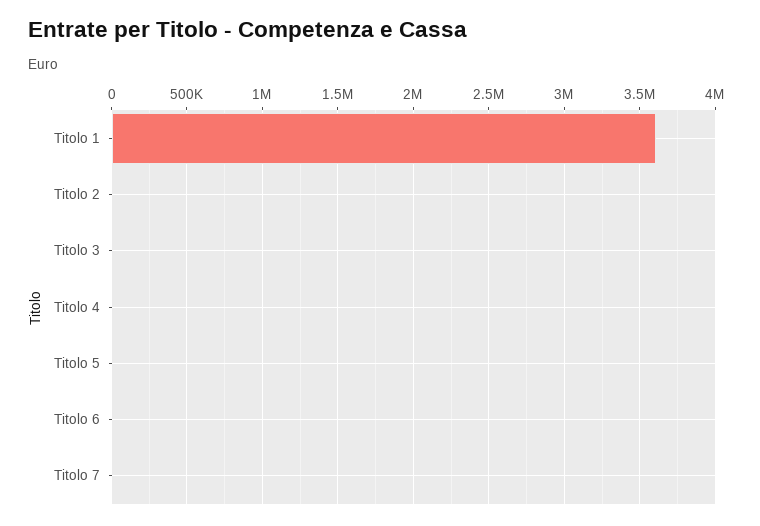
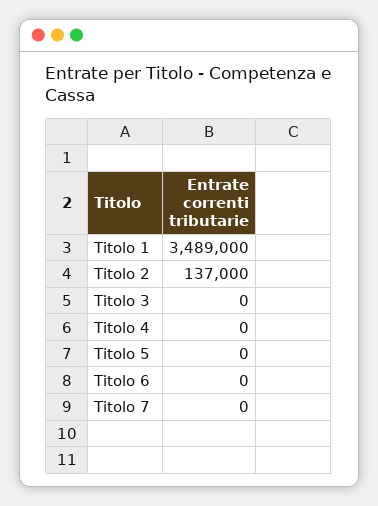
Titolo 1: 3600000 -> 3489000
Titolo 2: 0 -> 137000

